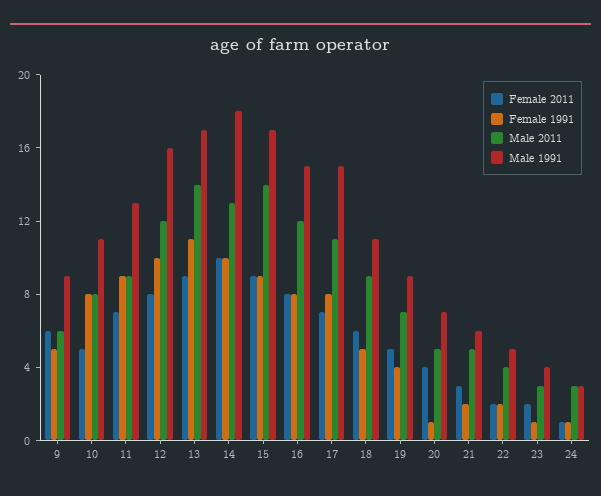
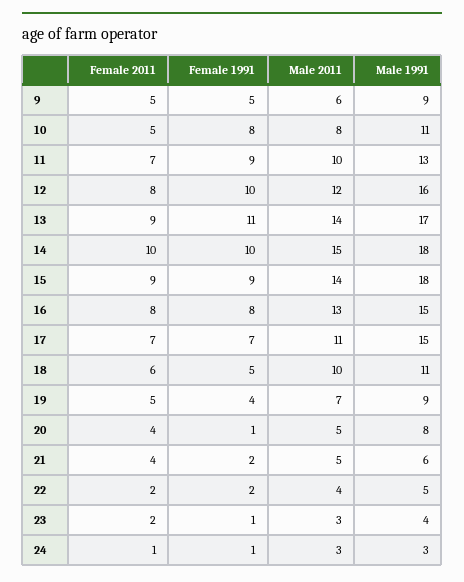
Female 2011, 9: 6 -> 5
Male 2011, 11: 9 -> 10
Male 2011, 14: 13 -> 15
Male 1991, 15: 17 -> 18
Male 2011, 16: 12 -> 13
Female 1991, 17: 8 -> 7
Male 2011, 18: 9 -> 10
Male 1991, 20: 7 -> 8
Female 2011, 21: 3 -> 4

